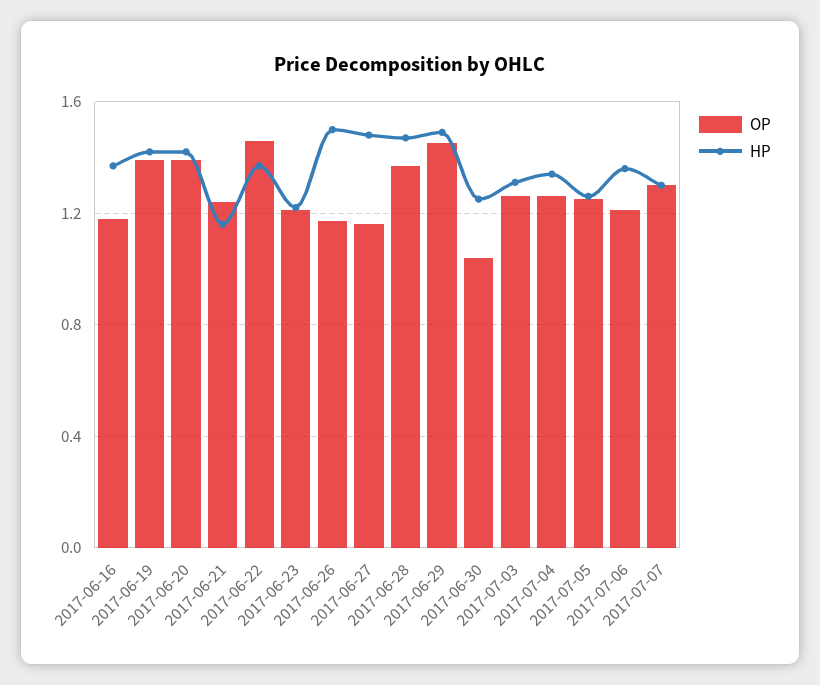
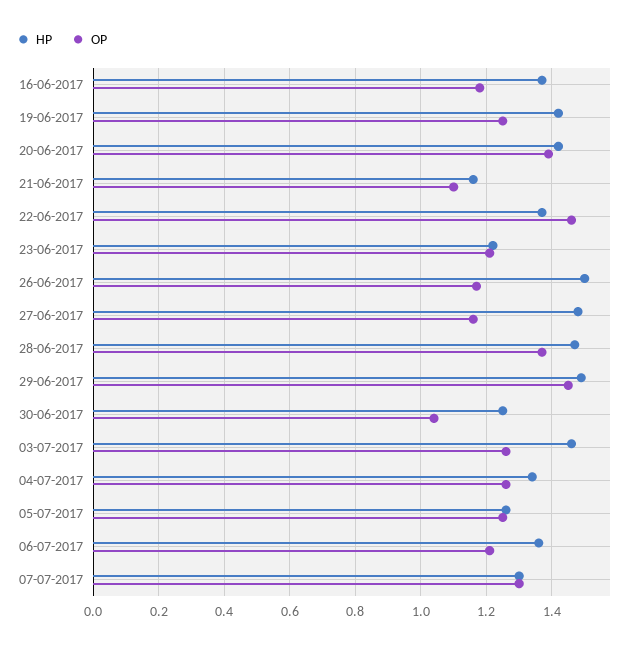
OP, 2017-06-19: 1.4 -> 1.25
OP, 2017-06-21: 1.25 -> 1.1
HP, 2017-07-03: 1.3 -> 1.45

